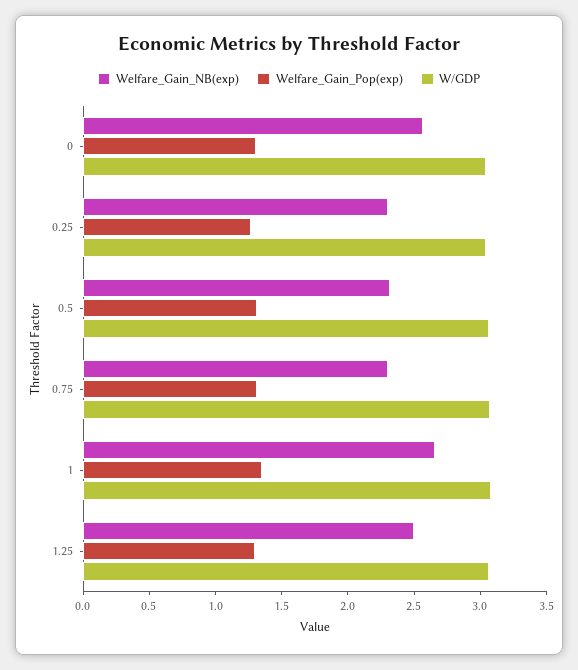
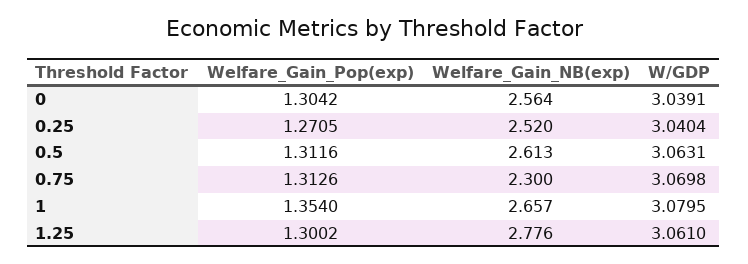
Welfare_Gain_NB(exp), 0.25: 2.3 -> 2.52
Welfare_Gain_NB(exp), 0.5: 2.3 -> 2.613
Welfare_Gain_NB(exp), 1.25: 2.5 -> 2.776

